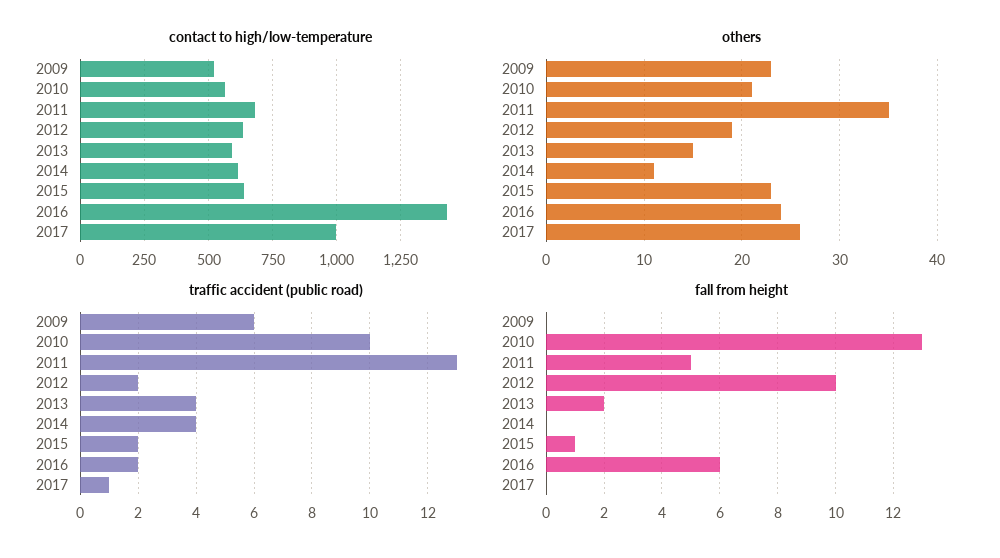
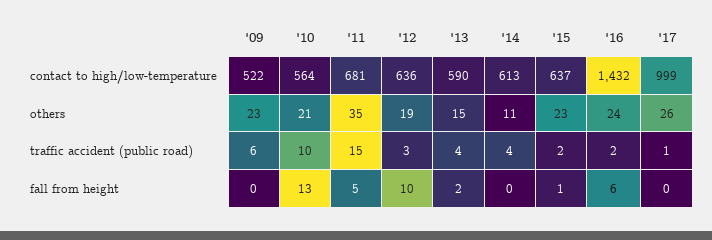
traffic accident (public road), 2011: 13 -> 15
traffic accident (public road), 2012: 2 -> 3

